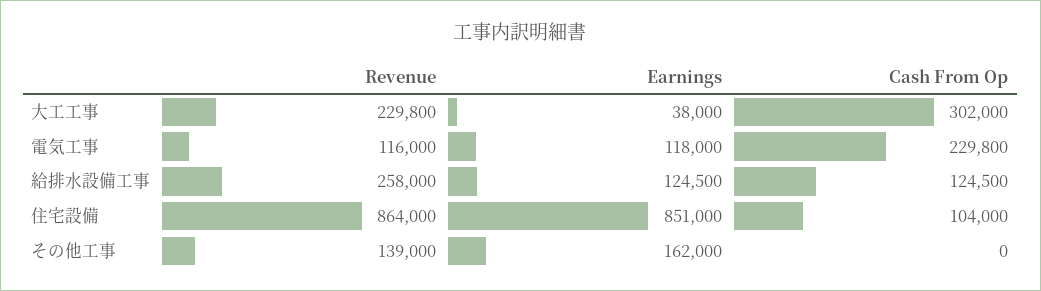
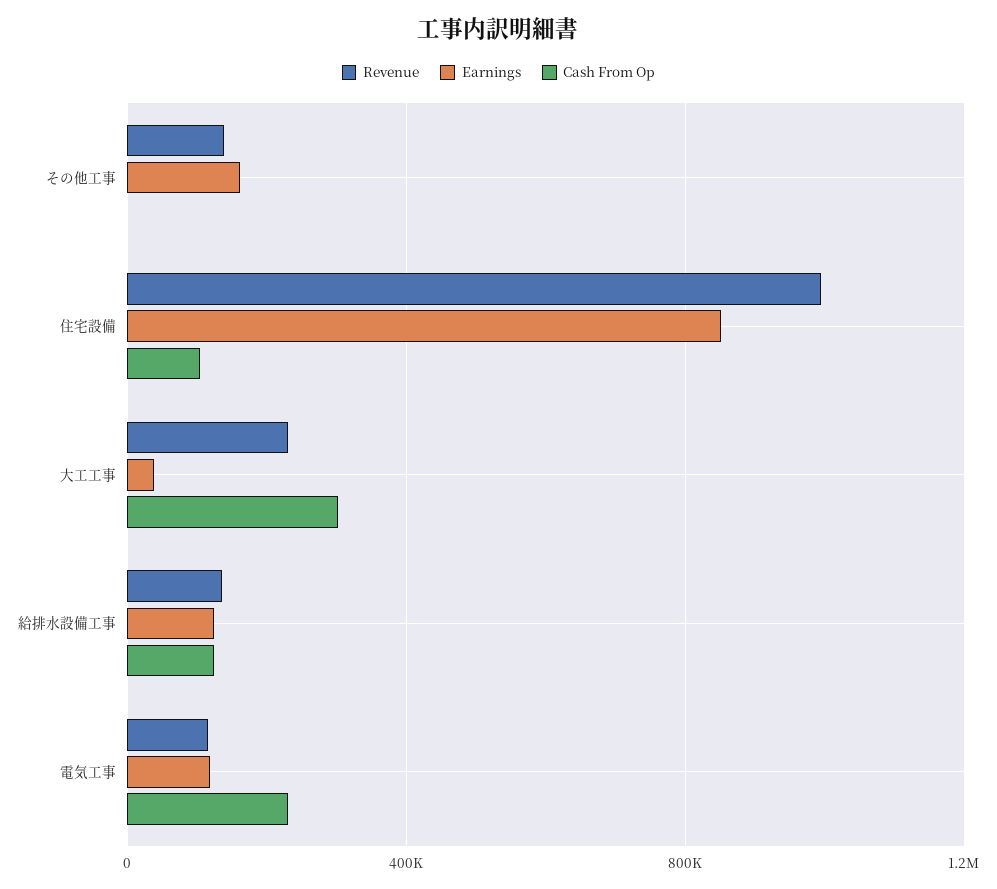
Revenue, 給排水設備工事: 258000 -> 150000
Revenue, 住宅設備: 864000 -> 1000000

